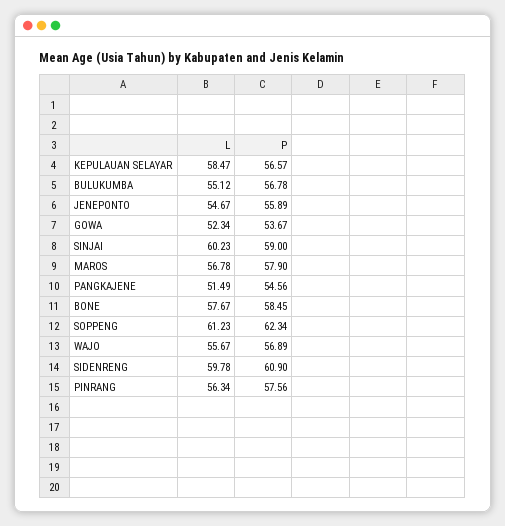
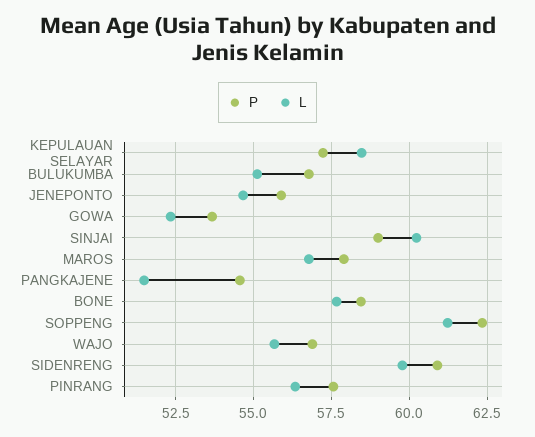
P, KEPULAUAN SELAYAR: 56.57 -> 57.25

